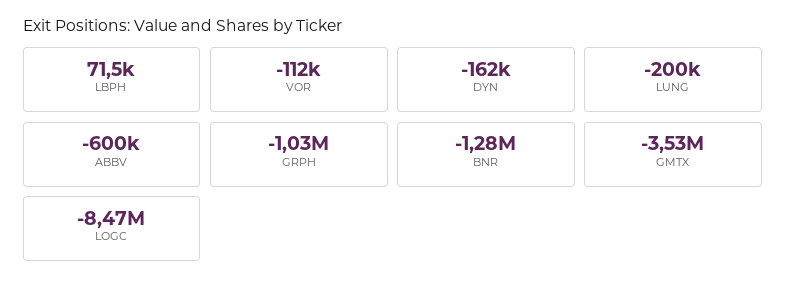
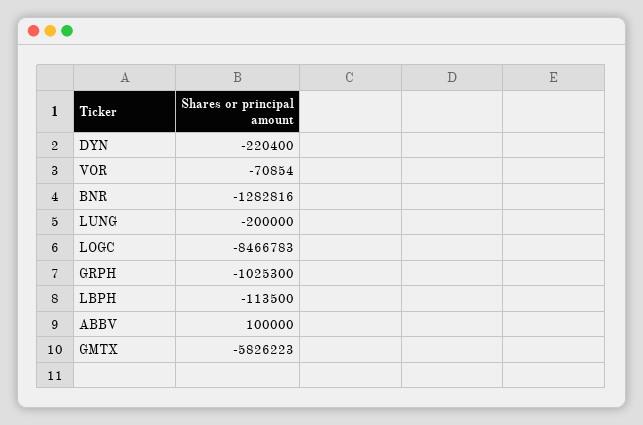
LBPH: 71500 -> -113500
VOR: -112000 -> -70854
DYN: -162000 -> -220400
ABBV: -600000 -> 100000
GMTX: -3530000 -> -5826223

